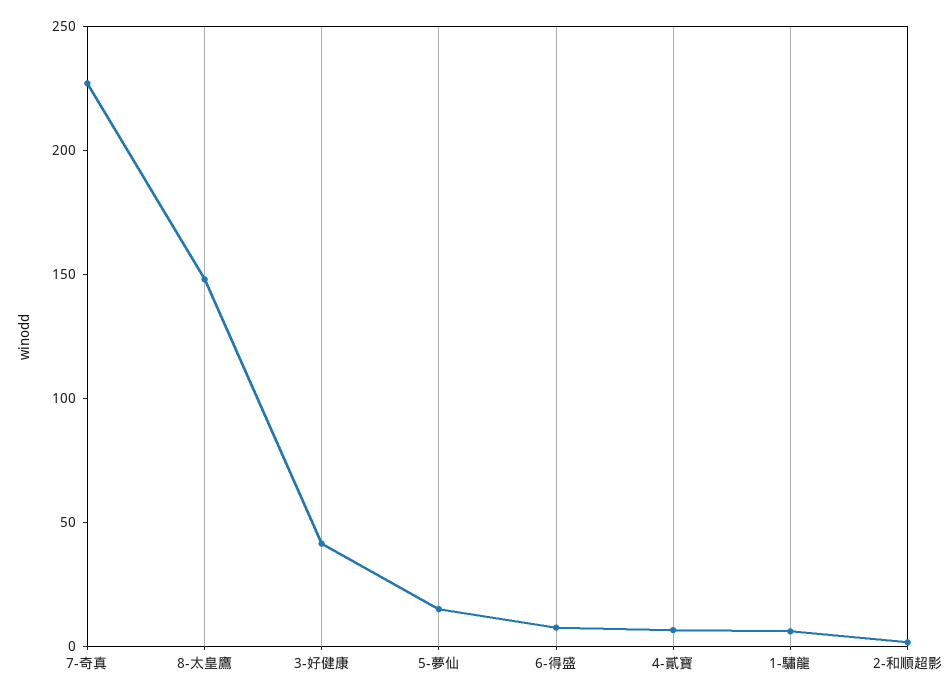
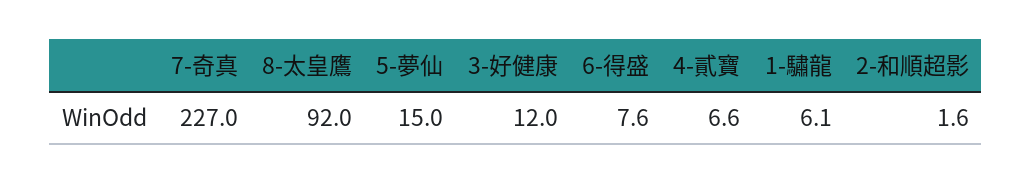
8-太皇鷹: 150 -> 92
3-好健康: 40 -> 12

